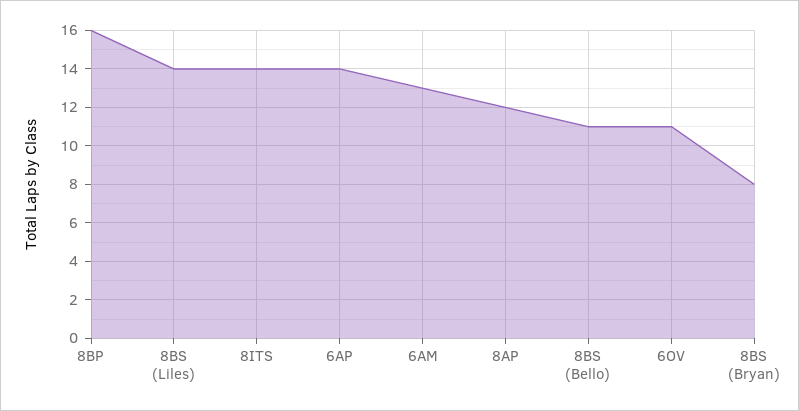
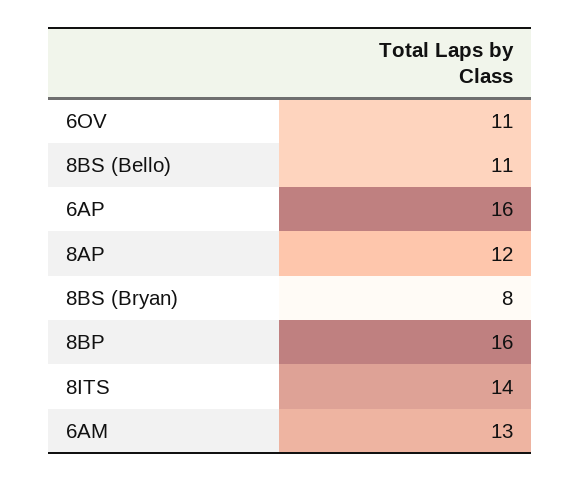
8BS (Liles): 14 -> none
6AP: 14 -> 16

